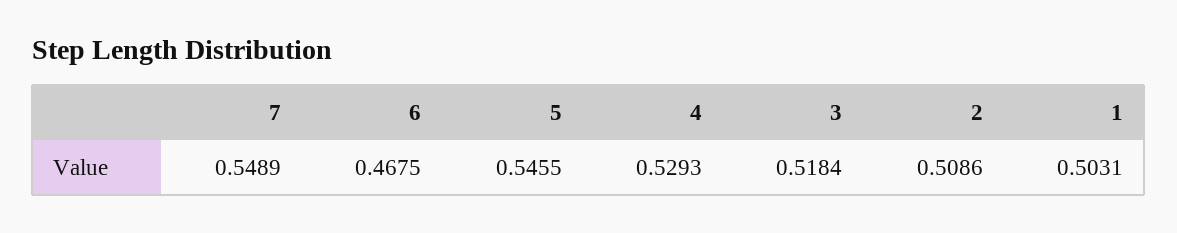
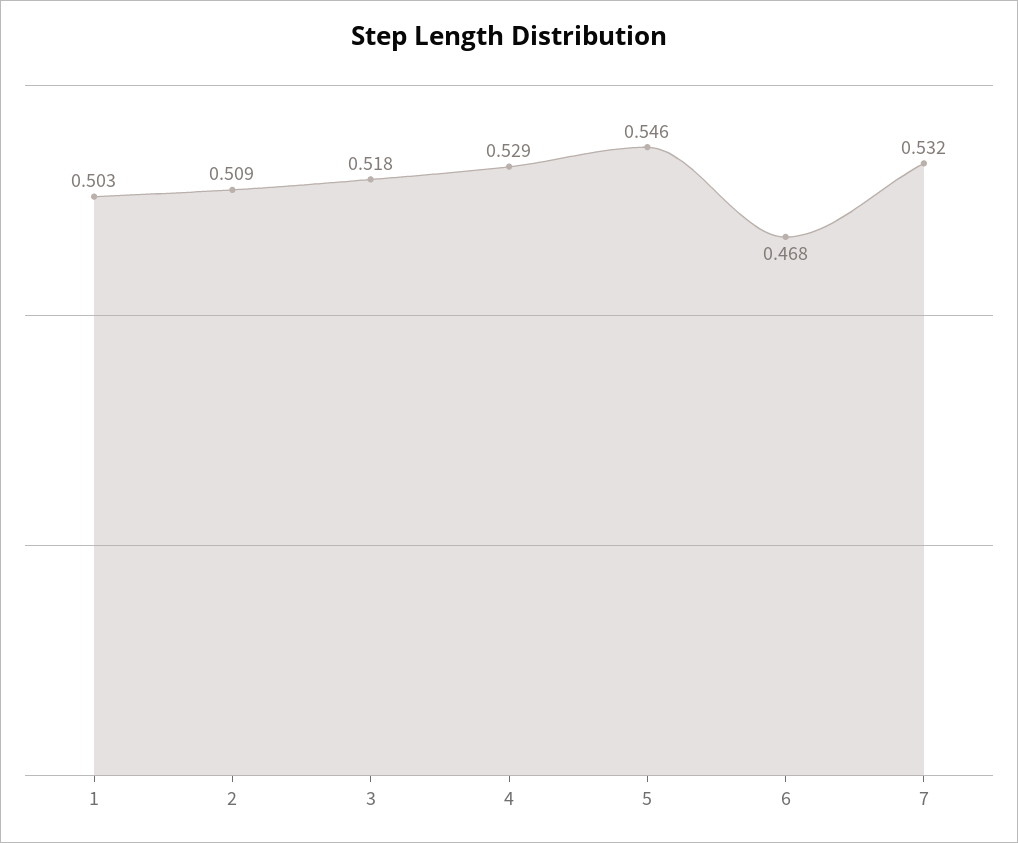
7: 0.5489 -> 0.532

